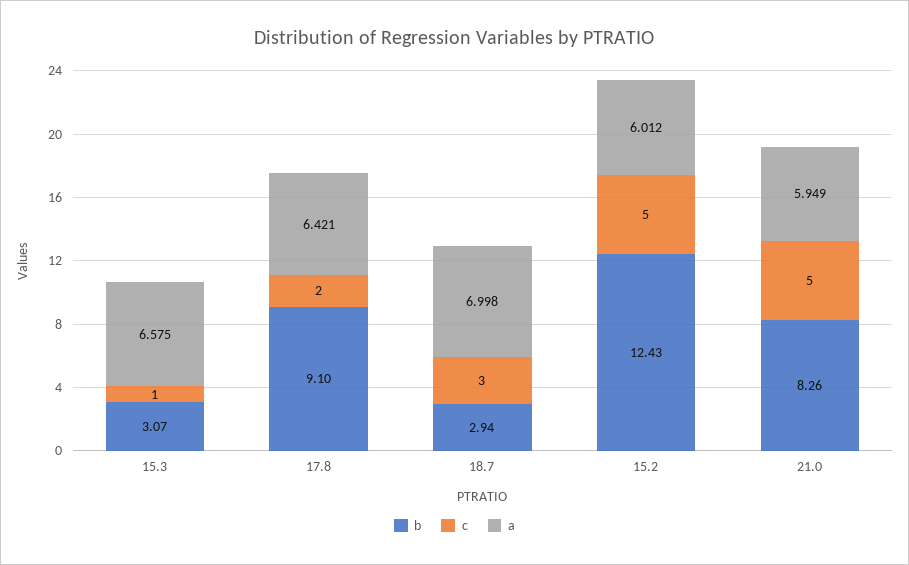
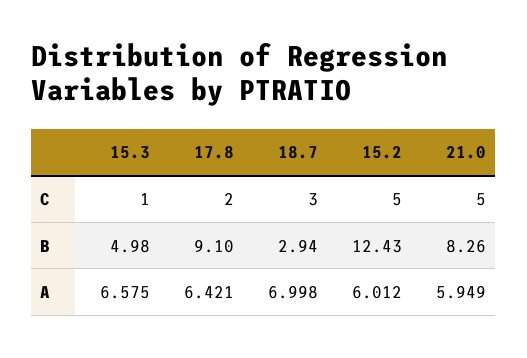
b, 15.3: 3.07 -> 4.98

